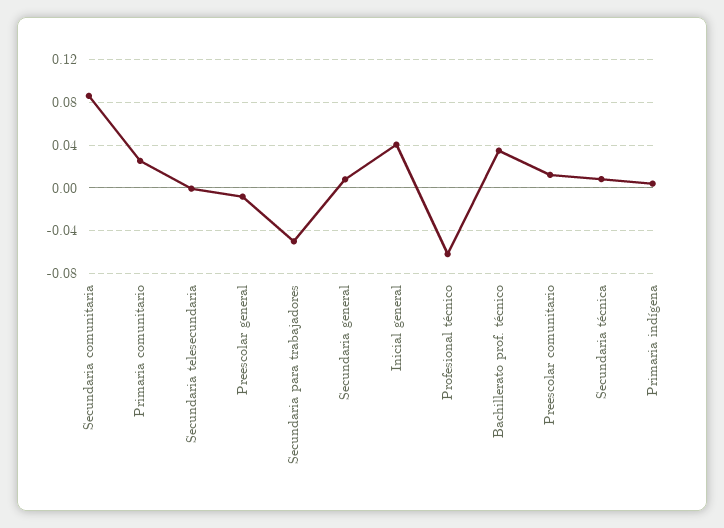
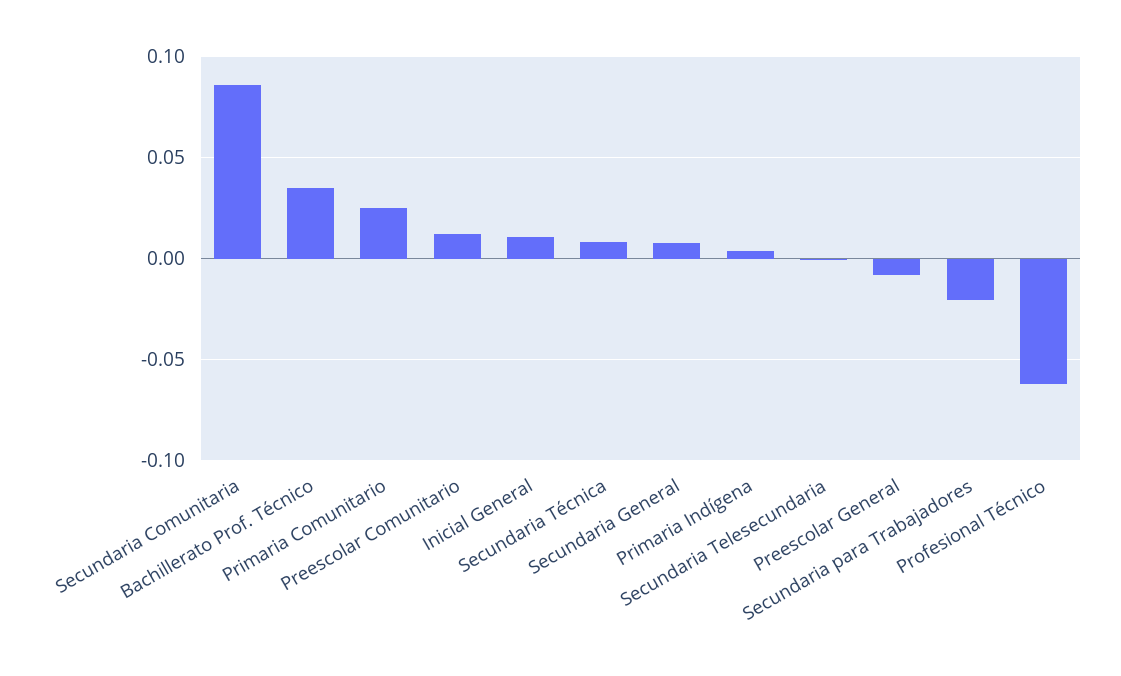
Secundaria para trabajadores: -0.05 -> -0.02
Inicial general: 0.04 -> 0.01

